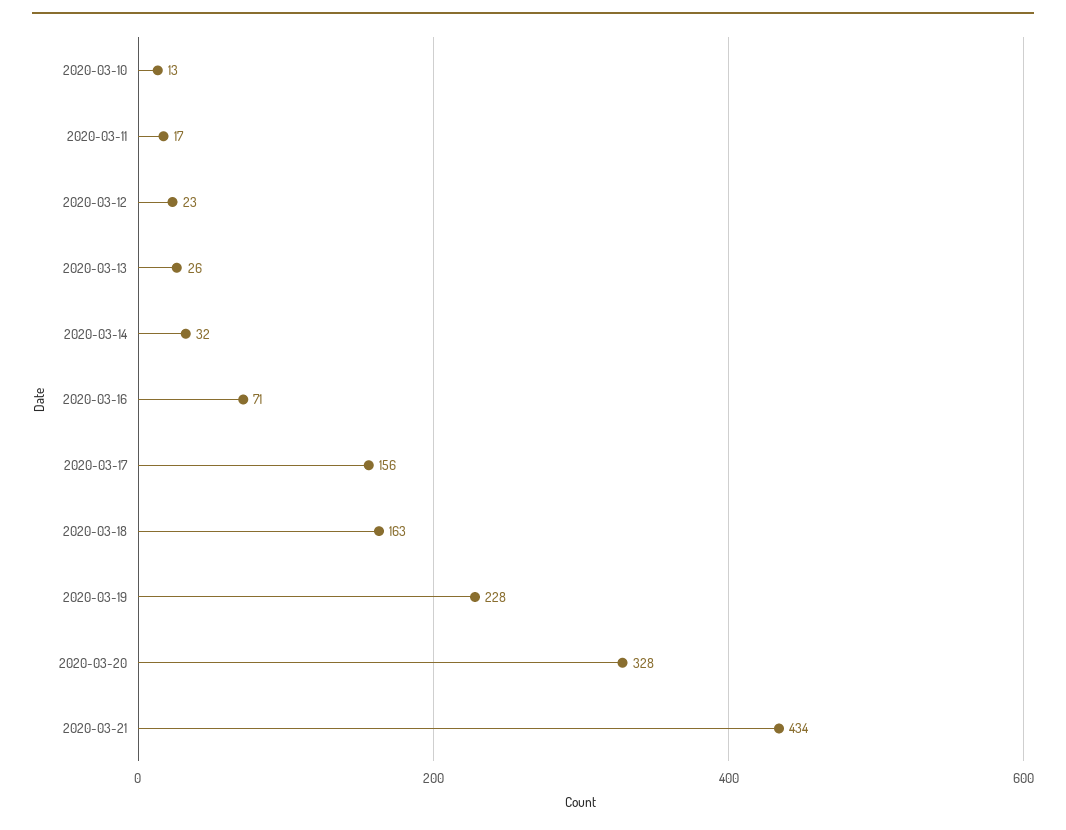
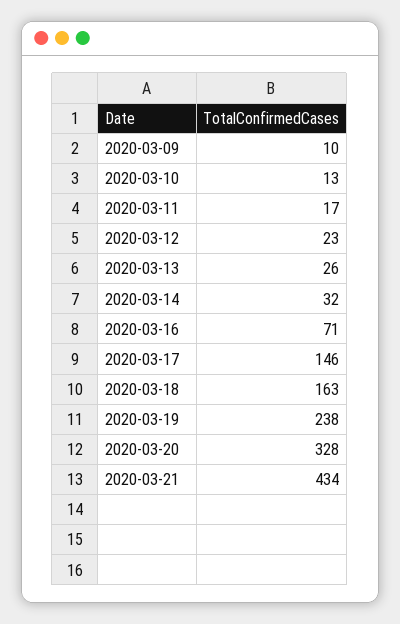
2020-03-17: 156 -> 146
2020-03-19: 228 -> 238
2020-03-09: none -> 10

